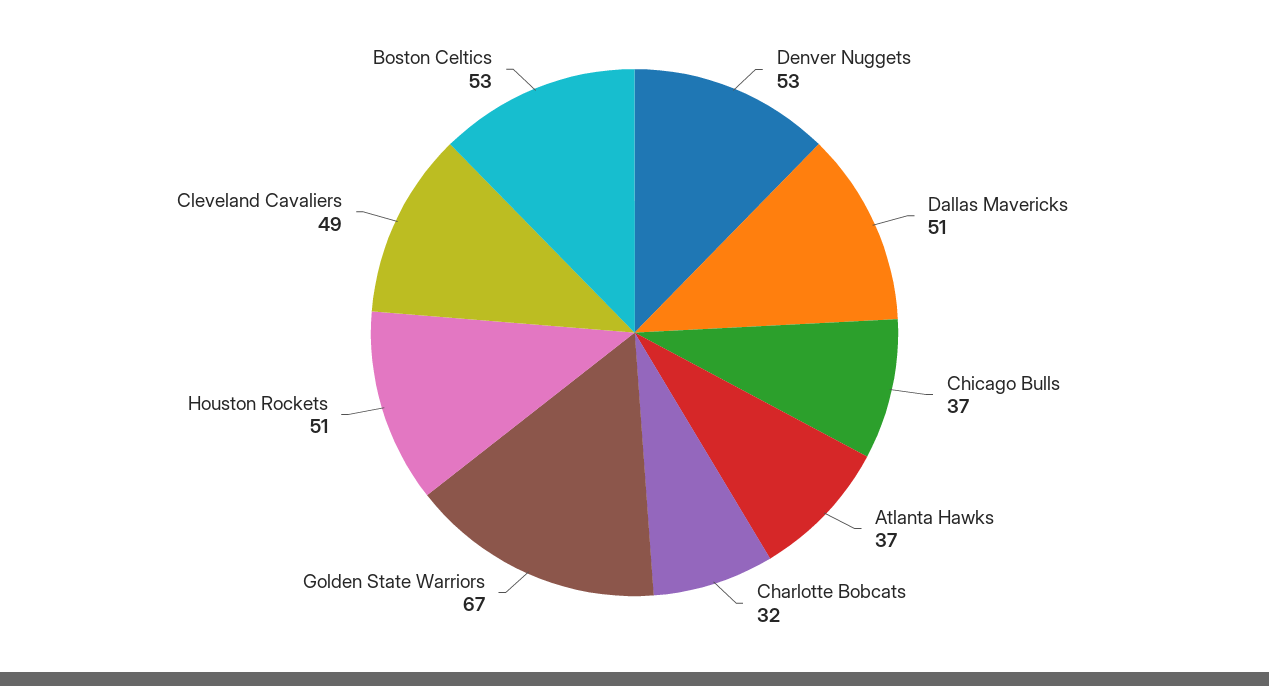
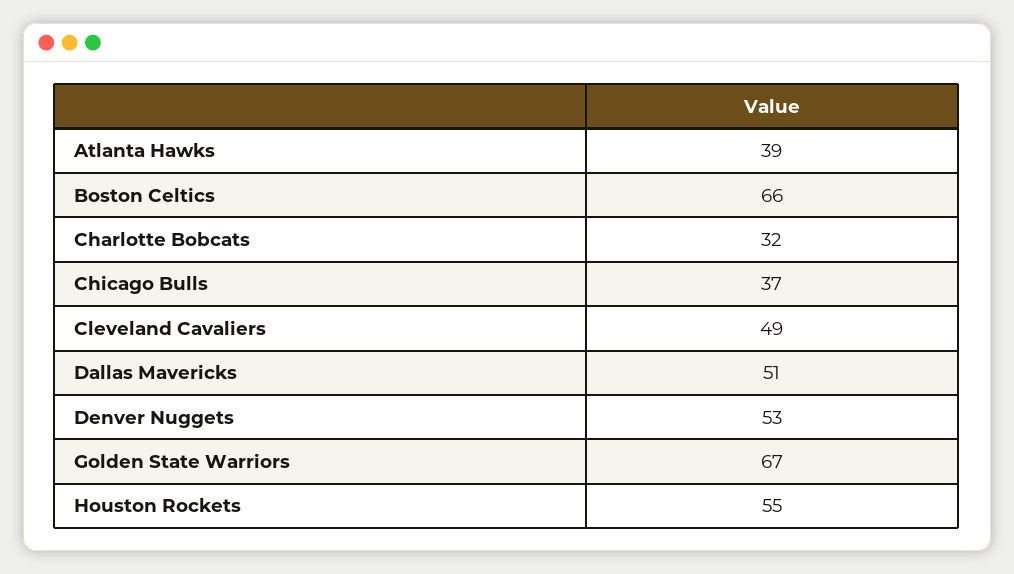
Atlanta Hawks: 37 -> 39
Houston Rockets: 51 -> 55
Boston Celtics: 53 -> 66

